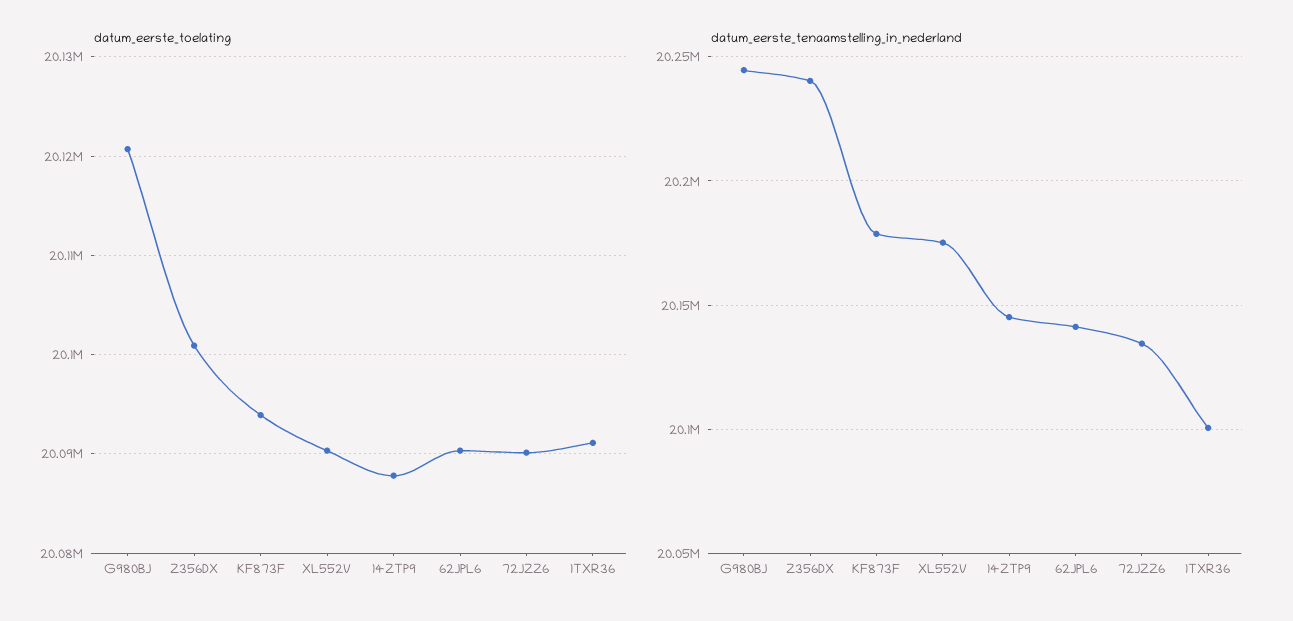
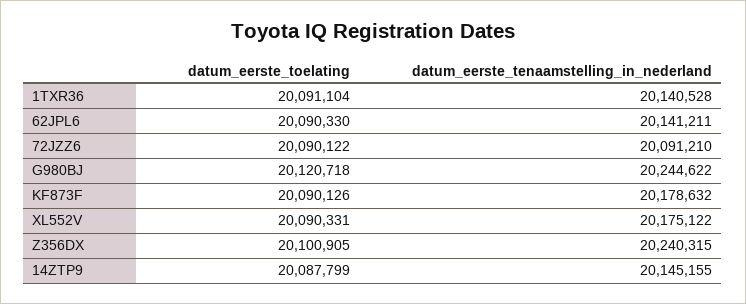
datum_eerste_toelating, KF873F: 20094000 -> 20090126
datum_eerste_tenaamstelling_in_nederland, 72JZZ6: 20135000 -> 20091210
datum_eerste_tenaamstelling_in_nederland, 1TXR36: 20100000 -> 20140528

